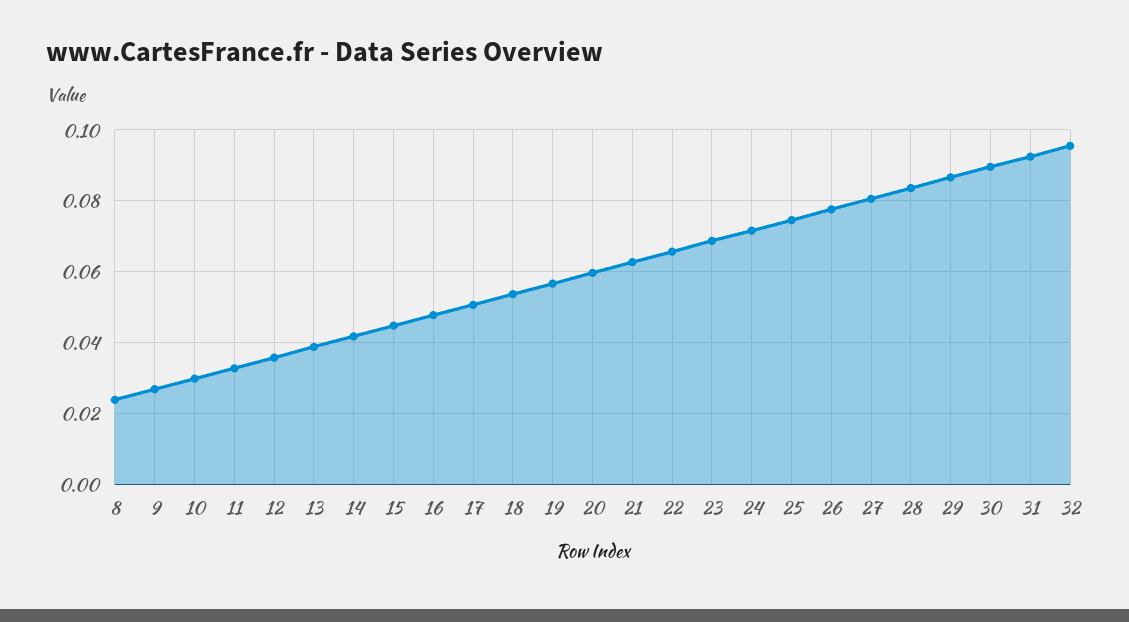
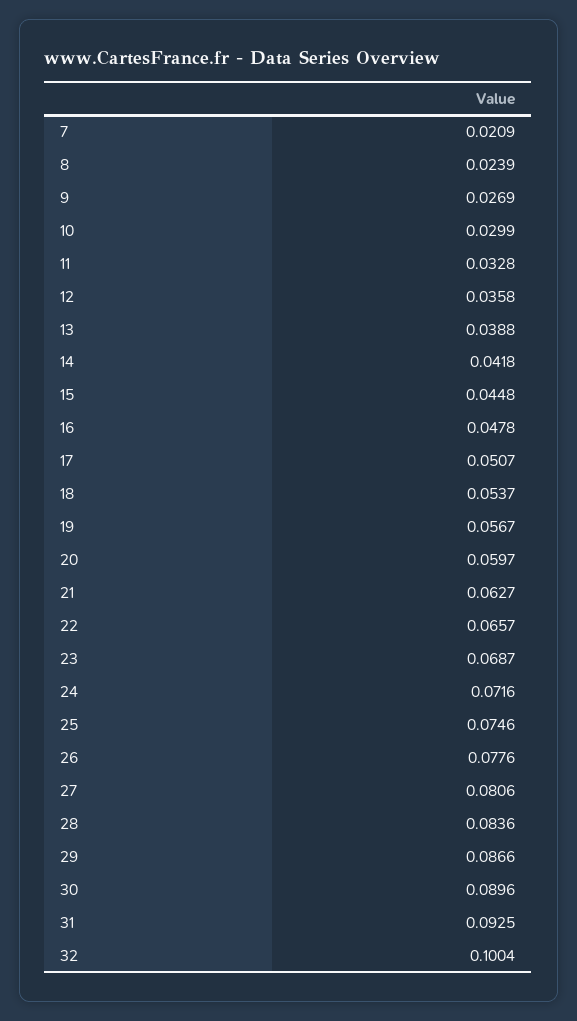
32: 0.096 -> 0.1004
7: none -> 0.0209

